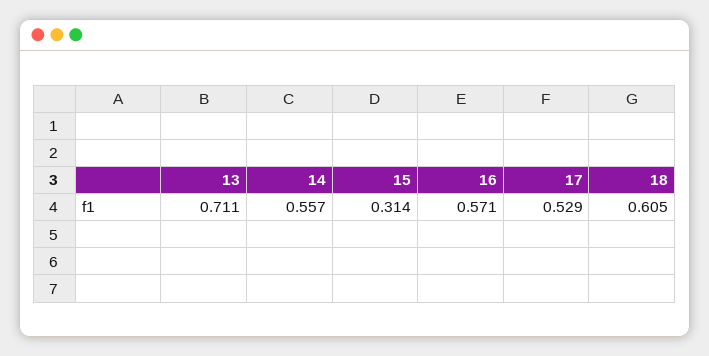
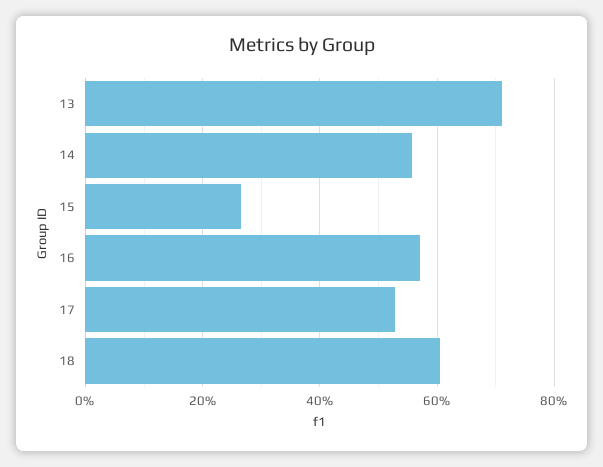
15: 0.314 -> 0.26

